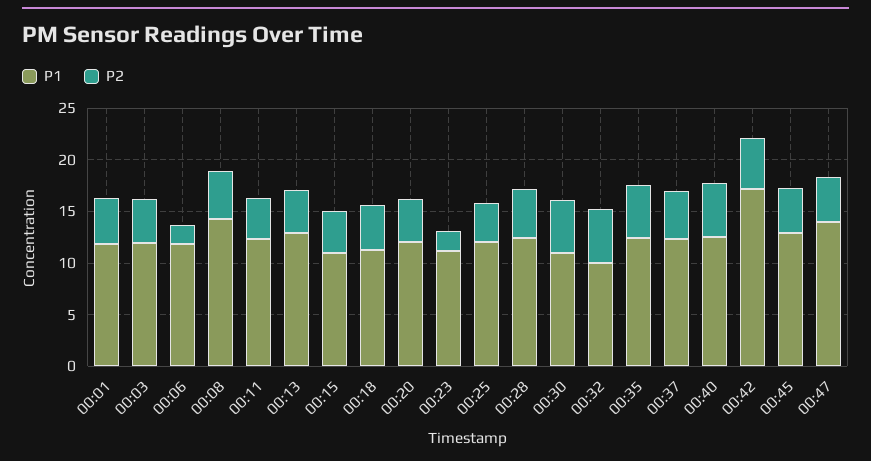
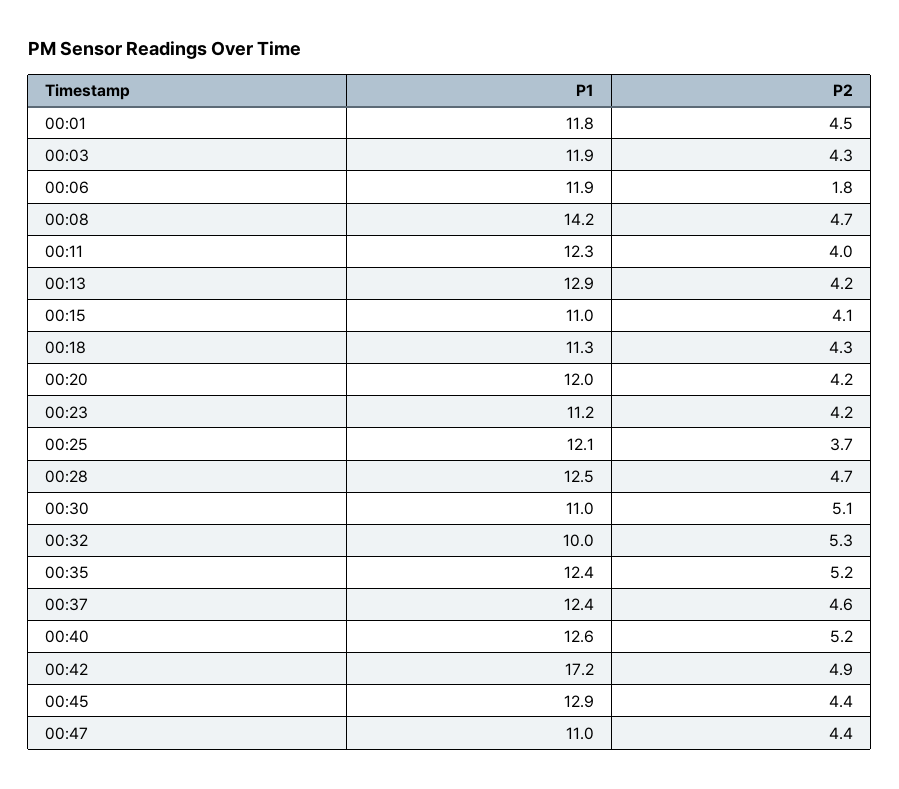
P2, 00:23: 2 -> 4.2
P1, 00:47: 14 -> 11

